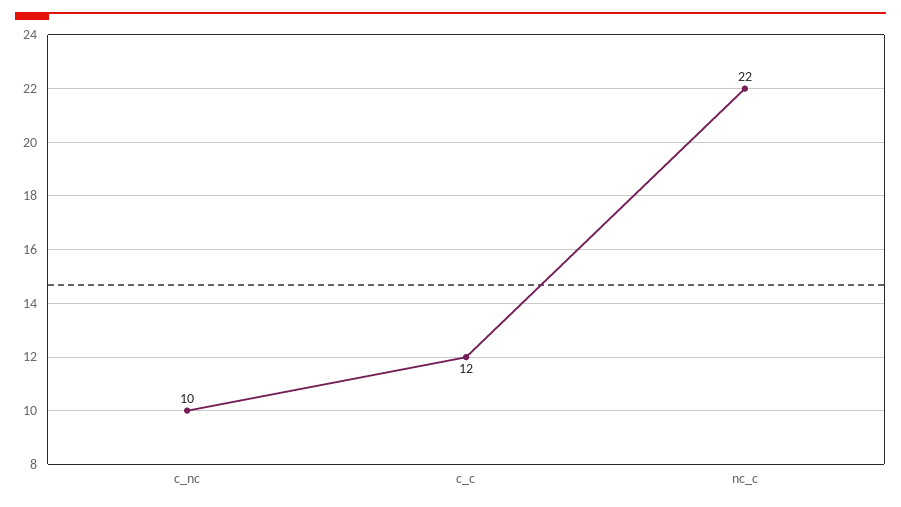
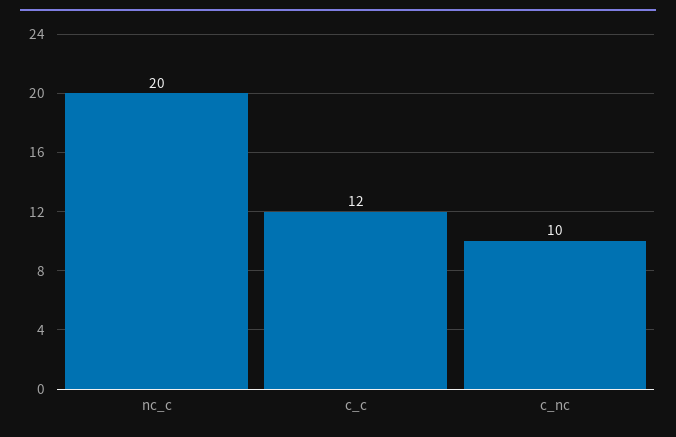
nc_c: 22 -> 20

